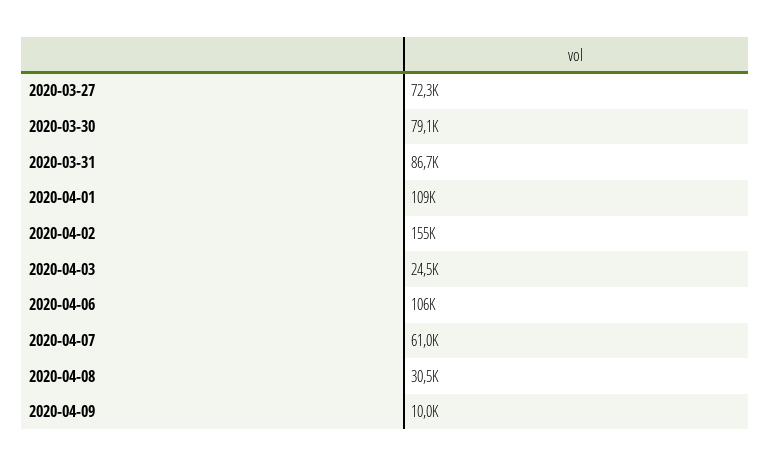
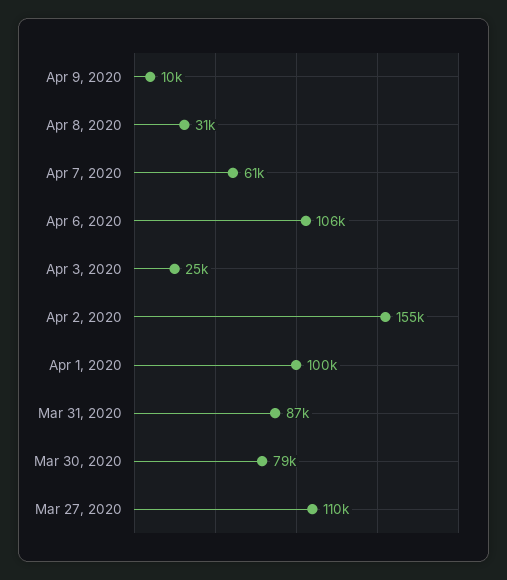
2020-03-27: 72300 -> 110000
2020-04-01: 109000 -> 100000

